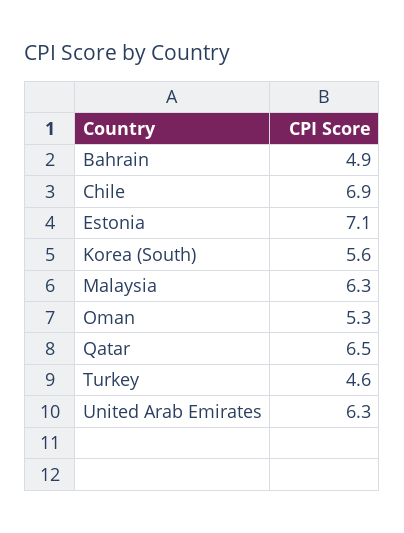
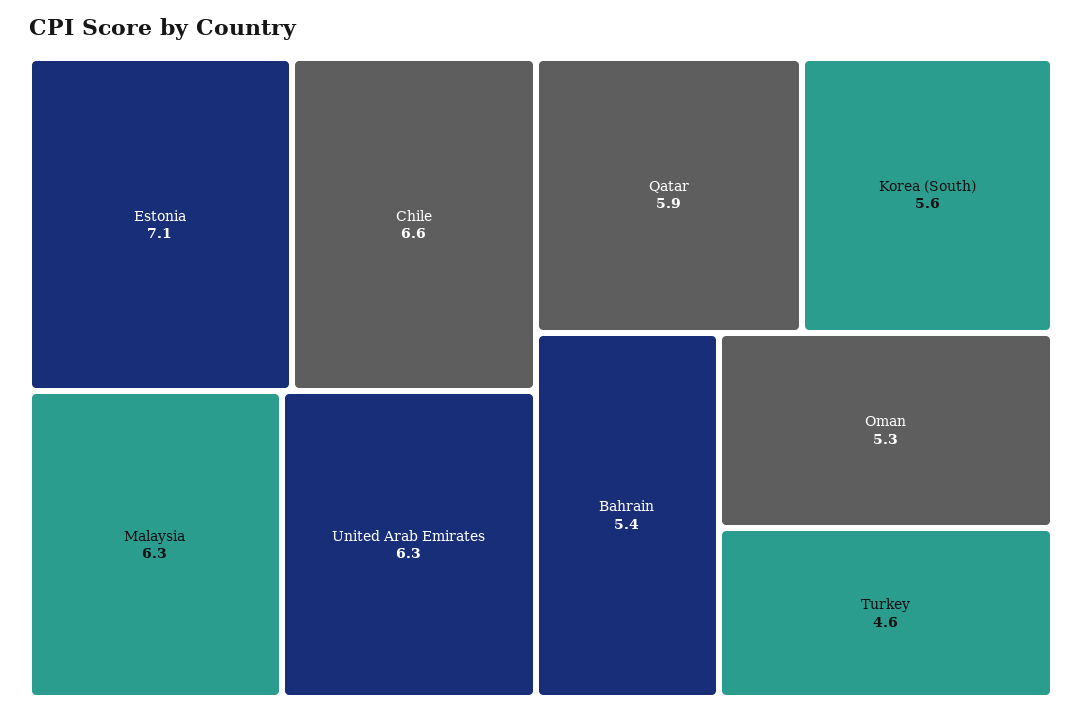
Bahrain: 4.9 -> 5.4
Chile: 6.9 -> 6.6
Qatar: 6.5 -> 5.9

